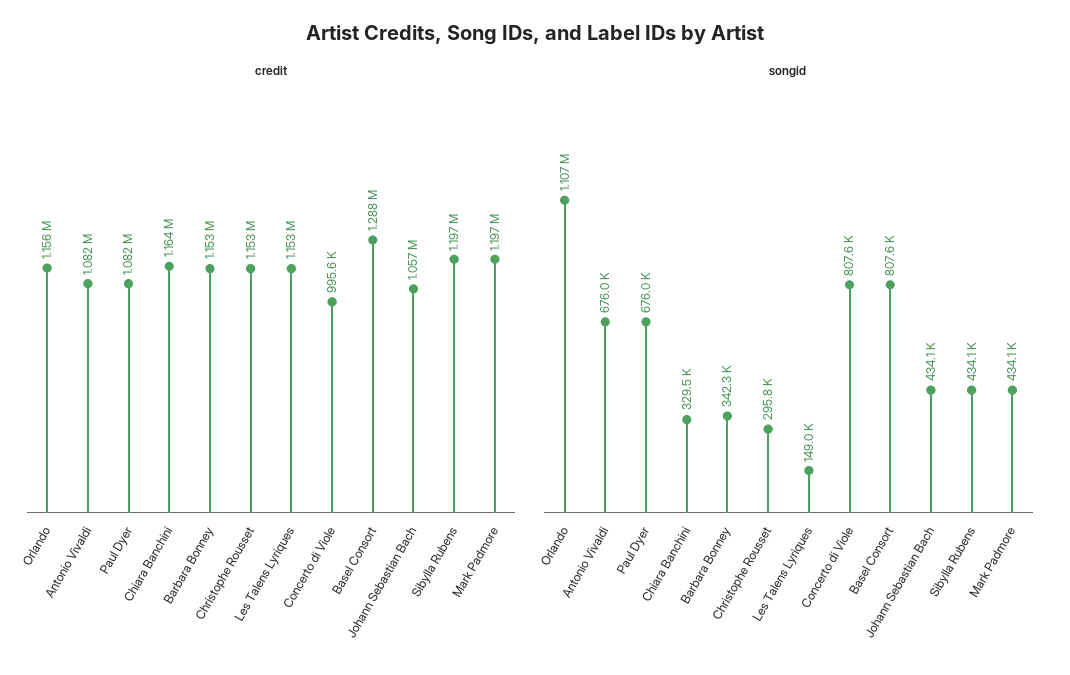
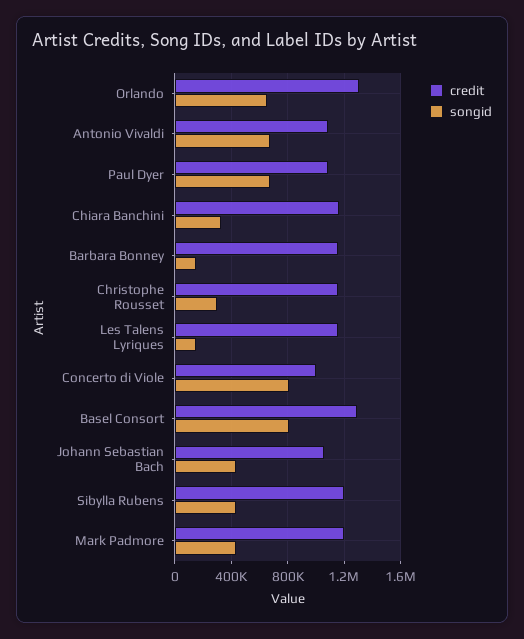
credit, Orlando: 1156000 -> 1300000
songid, Orlando: 1107000 -> 650000
songid, Barbara Bonney: 342300 -> 150000

